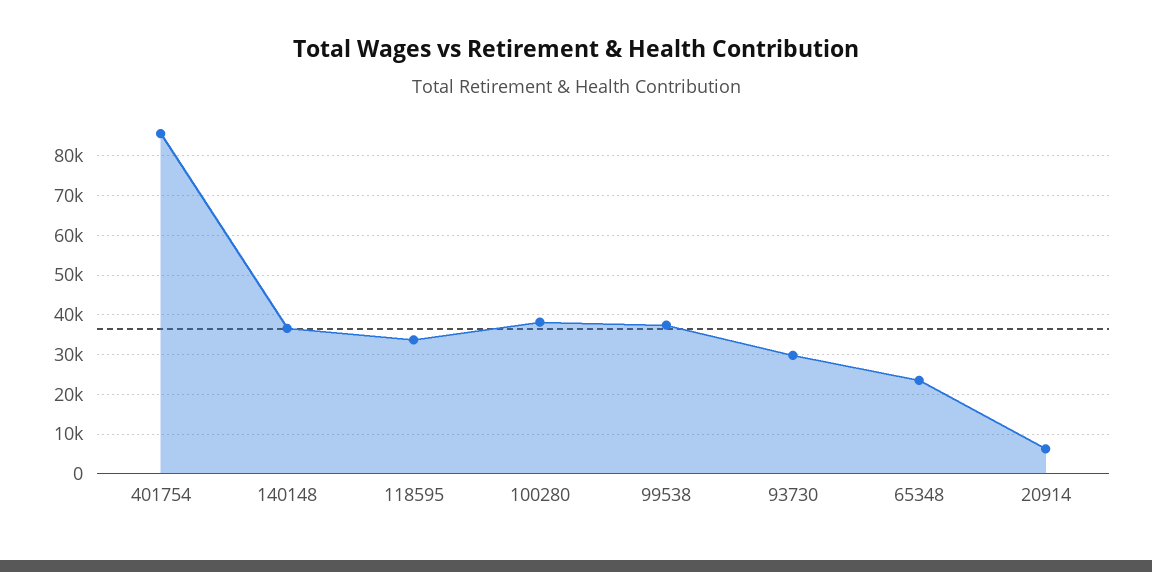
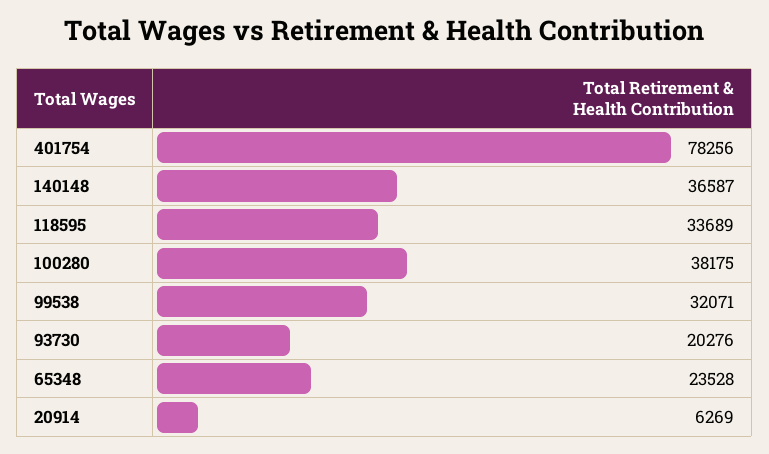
401754: 86000 -> 78256
99538: 38000 -> 32071
93730: 30000 -> 20276

